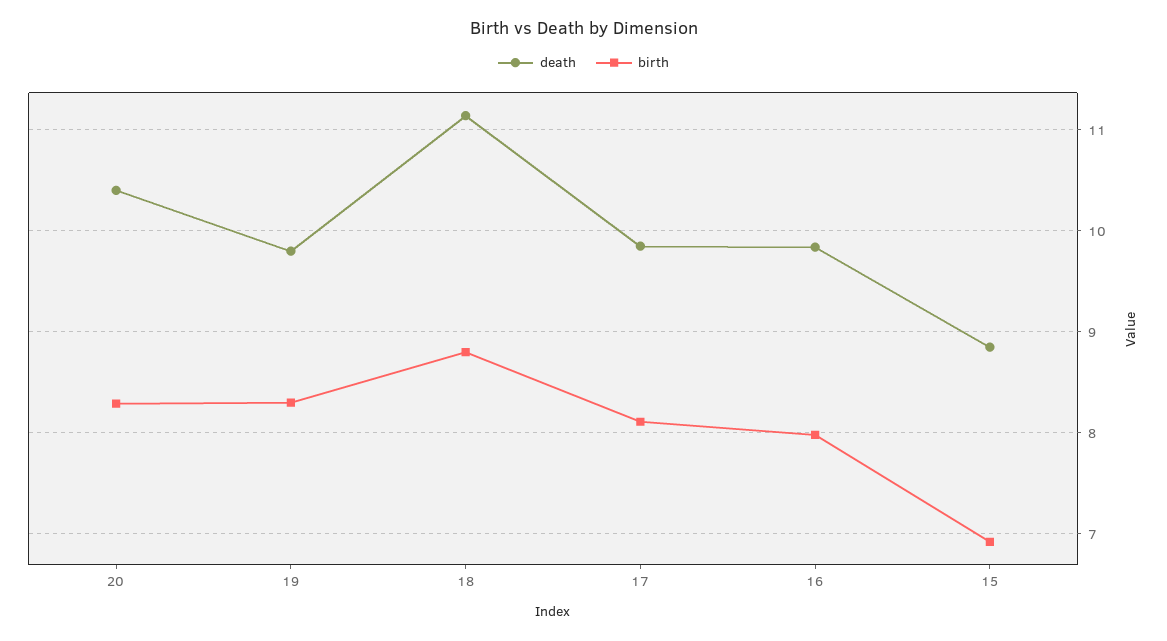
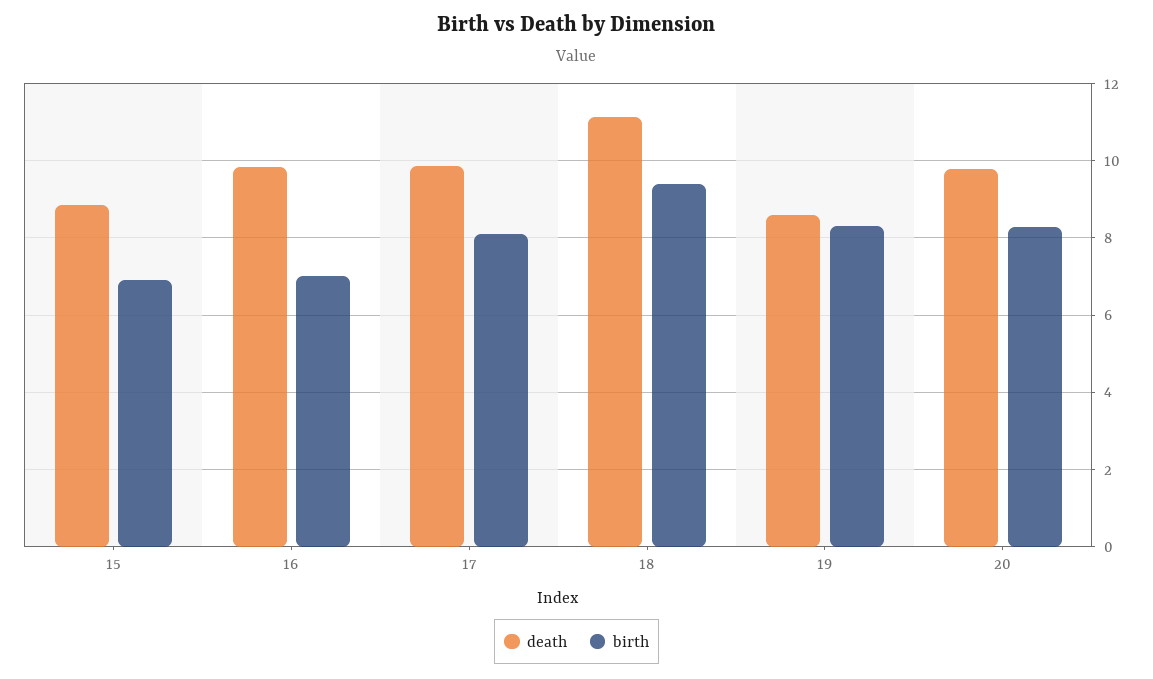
death, 20: 10.4 -> 9.8
death, 19: 9.8 -> 8.6
birth, 18: 8.8 -> 9.4
birth, 16: 8 -> 7

